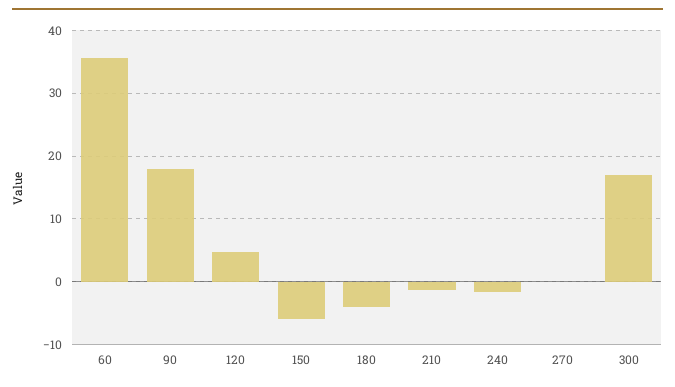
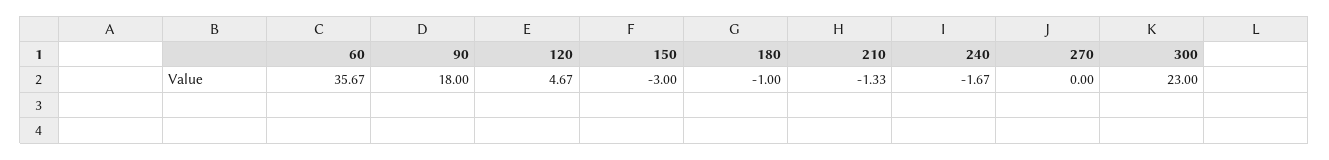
150: -6 -> -3
180: -4 -> -1
300: 17 -> 23

